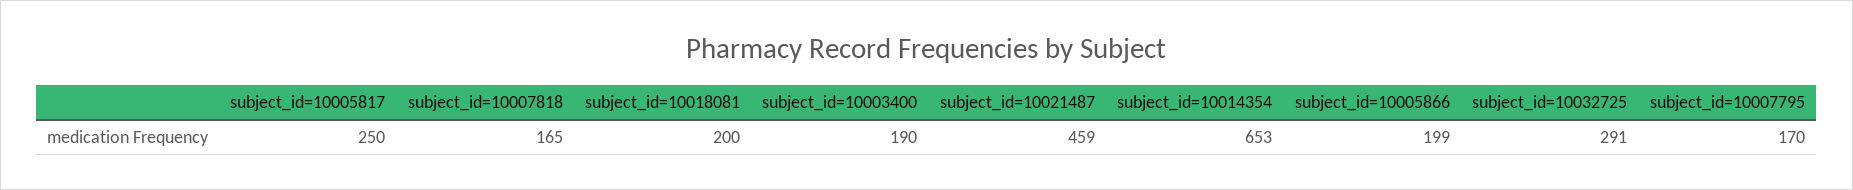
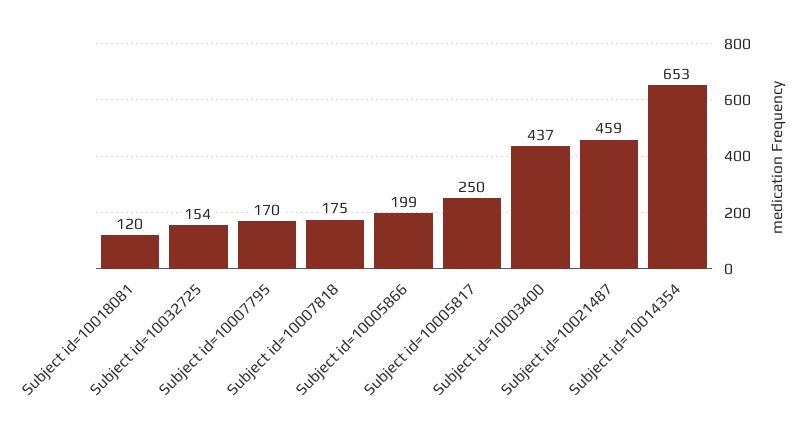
subject_id=10007818: 165 -> 175
subject_id=10018081: 200 -> 120
subject_id=10003400: 190 -> 437
subject_id=10032725: 291 -> 154

